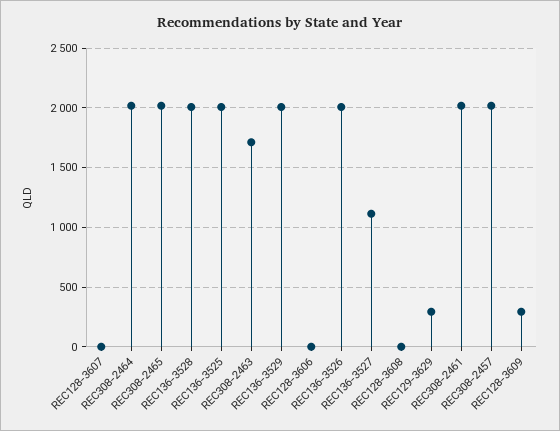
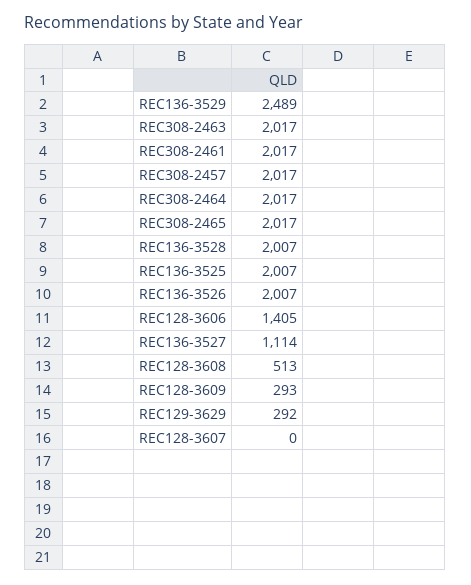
REC308-2463: 1700 -> 2017
REC136-3529: 2000 -> 2489
REC128-3606: 0 -> 1405
REC128-3608: 0 -> 513

